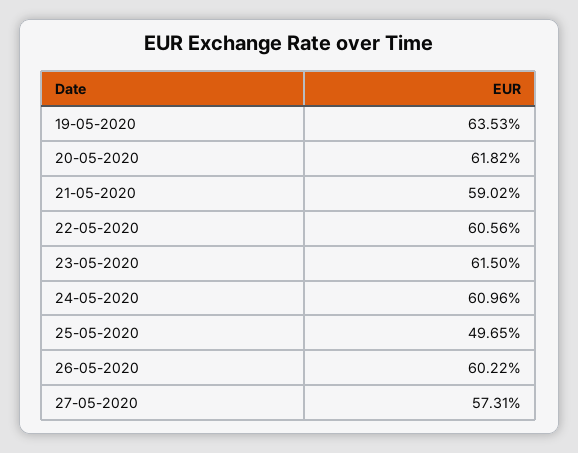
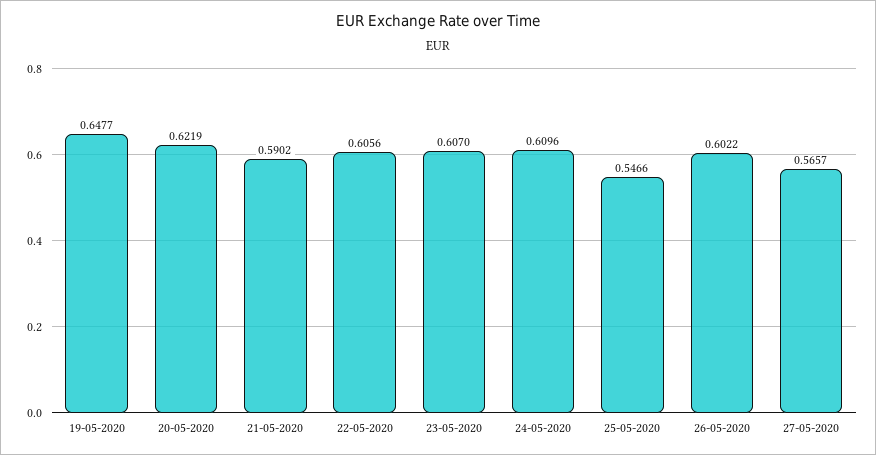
19-05-2020: 0.6353 -> 0.6477
20-05-2020: 0.6182 -> 0.6219
23-05-2020: 0.615 -> 0.607
25-05-2020: 0.4965 -> 0.5466
27-05-2020: 0.5731 -> 0.5657

